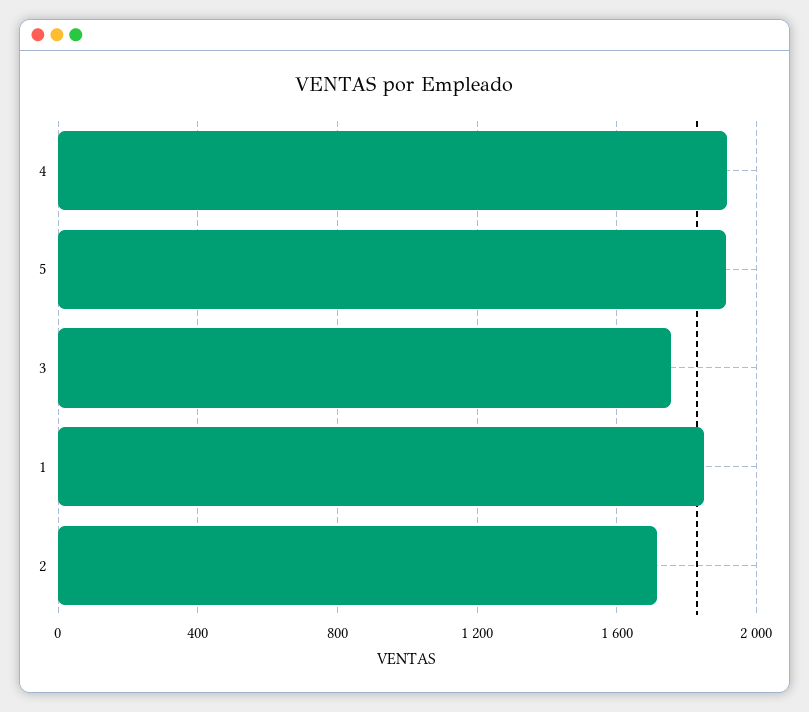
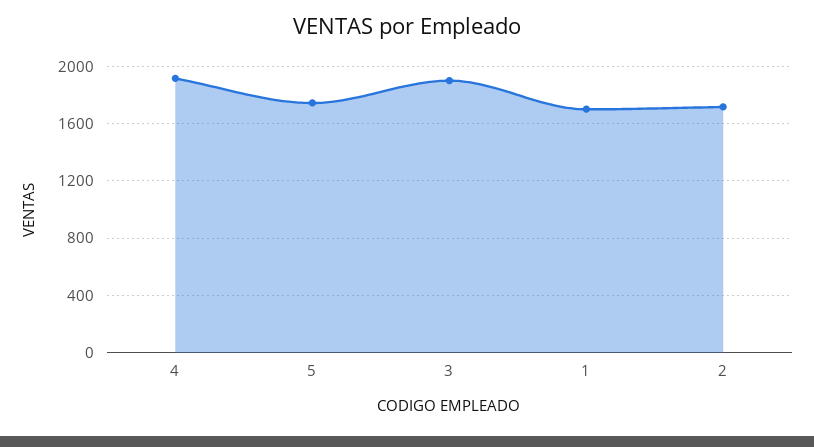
5: 1900 -> 1750
3: 1750 -> 1900
1: 1850 -> 1700

